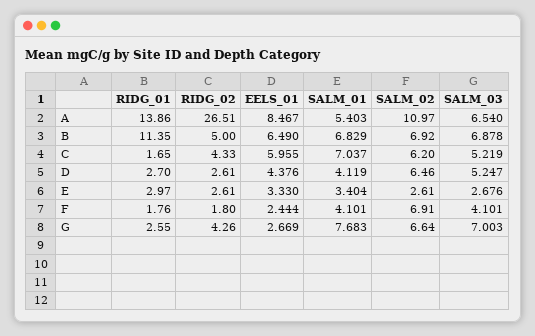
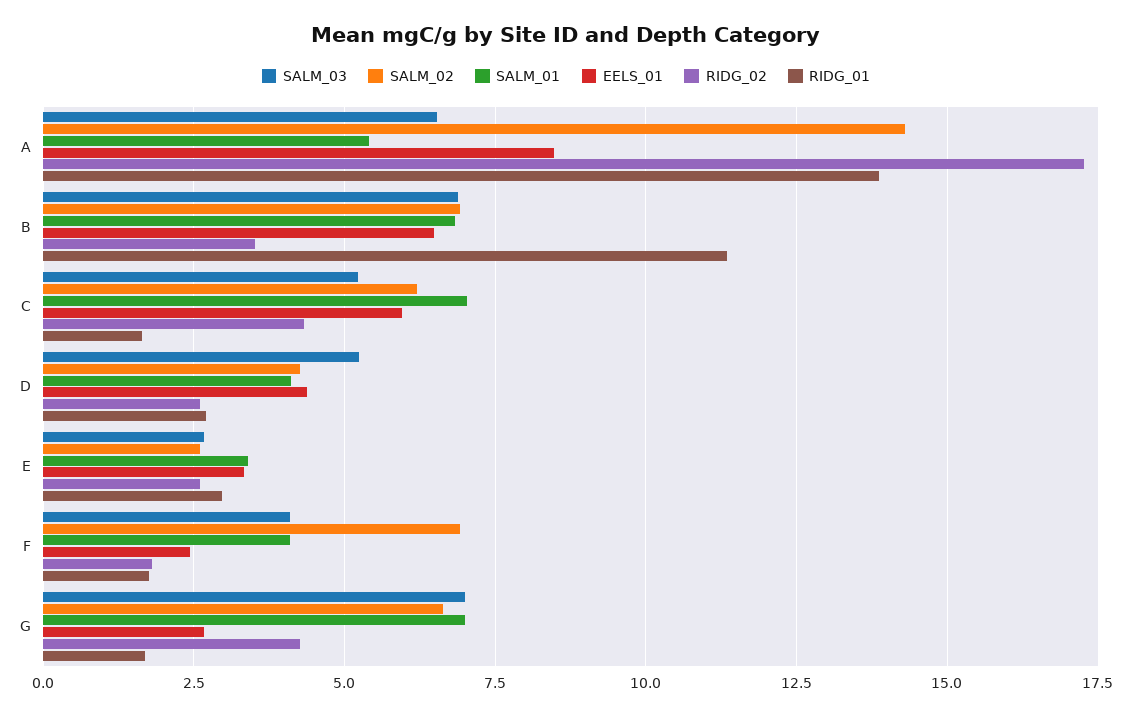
RIDG_02, A: 26.51 -> 17.25
SALM_02, A: 10.97 -> 14.25
RIDG_02, B: 5 -> 3.5
SALM_02, D: 6.46 -> 4.25
RIDG_01, G: 2.55 -> 1.75
SALM_01, G: 7.683 -> 7

